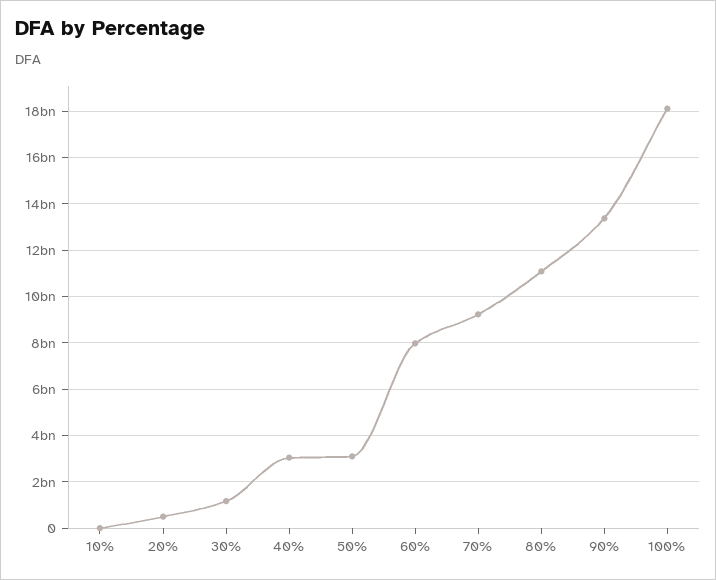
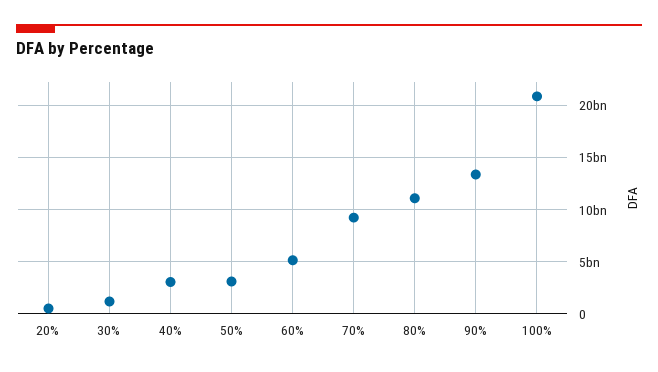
10%: 0 -> none
60%: 8000000000 -> 5000000000
100%: 18000000000 -> 21000000000

